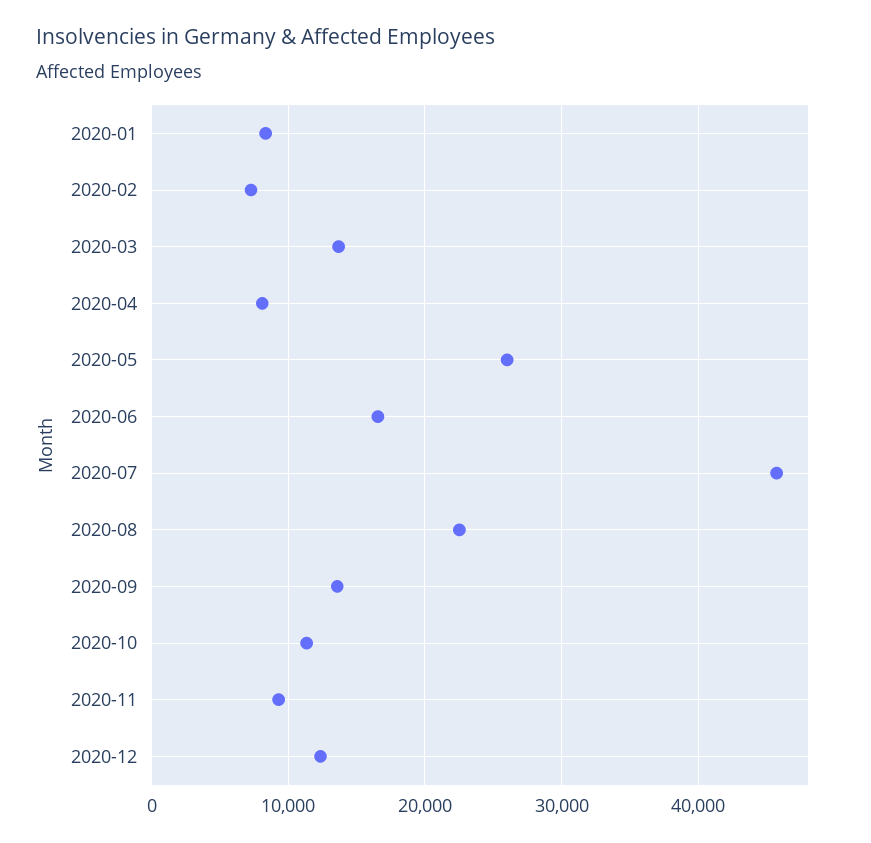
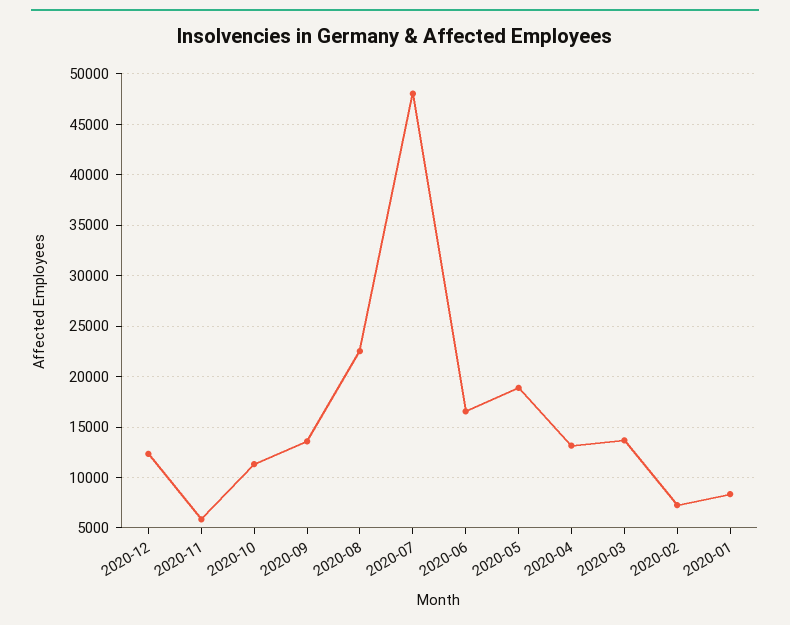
2020-04: 8000 -> 13000
2020-05: 26000 -> 19000
2020-07: 46000 -> 48000
2020-11: 9000 -> 6000

